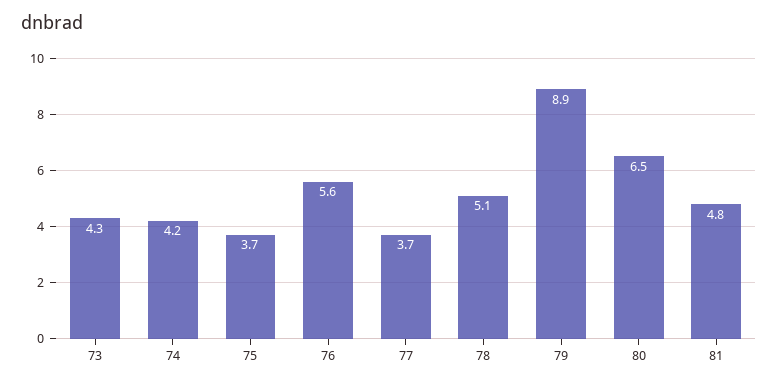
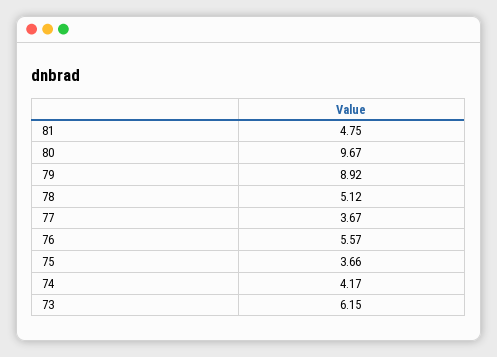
73: 4.3 -> 6.15
80: 6.5 -> 9.67

